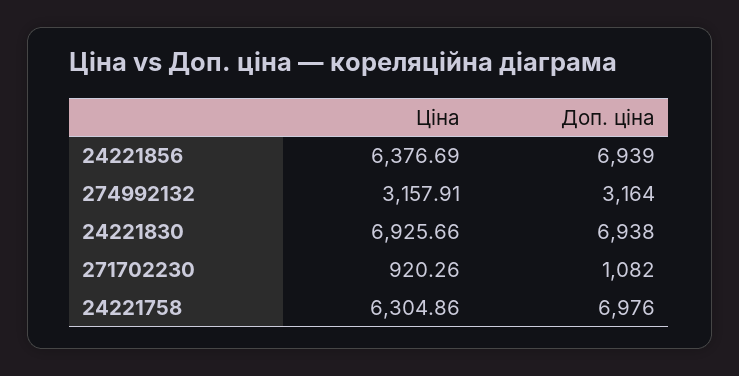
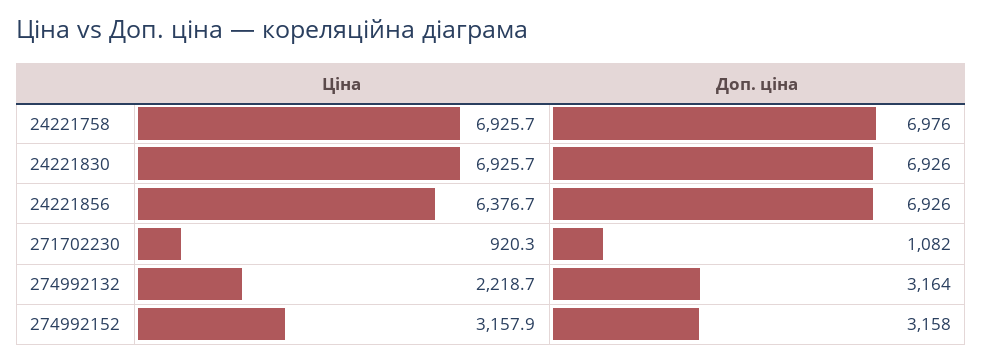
Доп. ціна, 24221856: 6939 -> 6926
Ціна, 274992132: 3157.91 -> 2218.7
Доп. ціна, 24221830: 6938 -> 6926
Ціна, 24221758: 6304.86 -> 6925.7
Ціна, 274992152: none -> 3157.9
Доп. ціна, 274992152: none -> 3158

